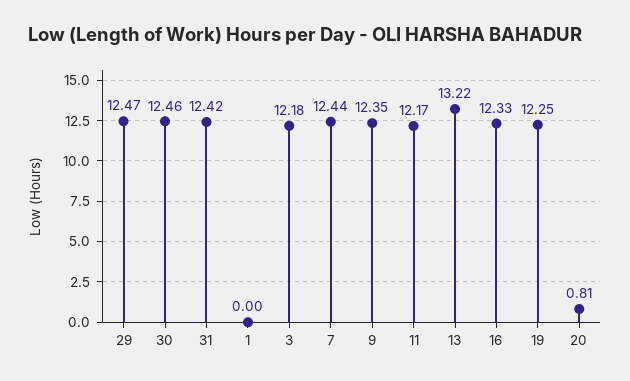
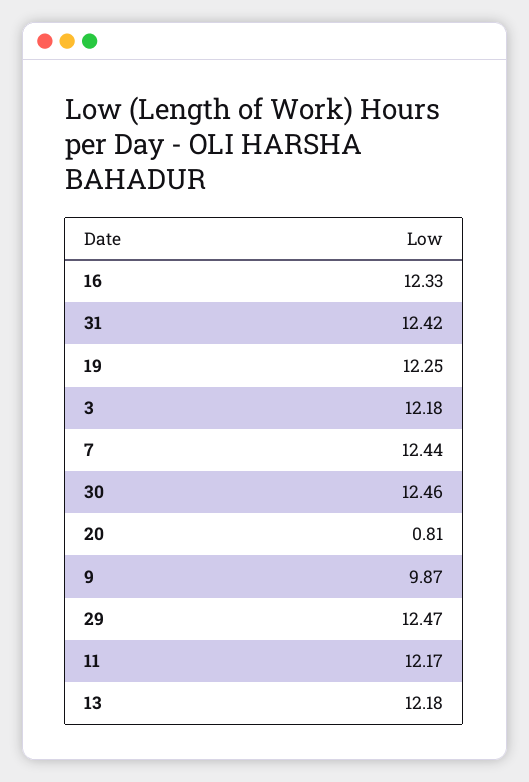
1: 0 -> none
9: 12.35 -> 9.87
13: 13.22 -> 12.18

